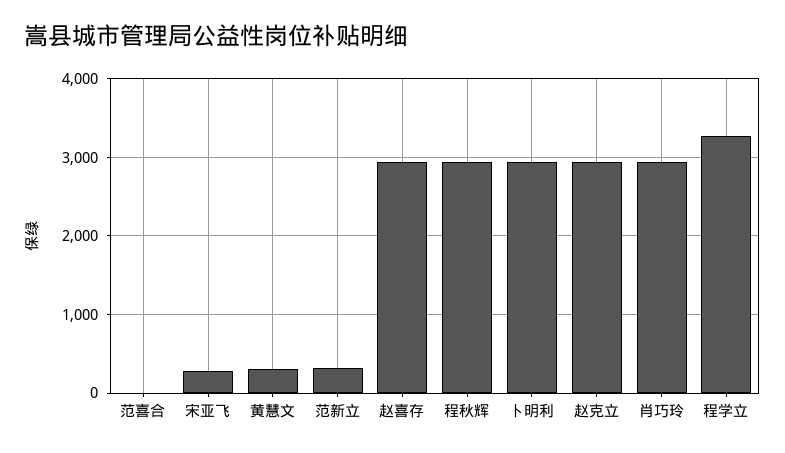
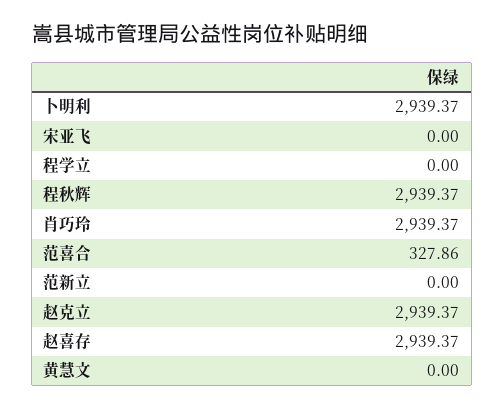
范喜合: 0 -> 327.86
宋亚飞: 300 -> 0
黄慧文: 300 -> 0
范新立: 300 -> 0
程学立: 3300 -> 0

